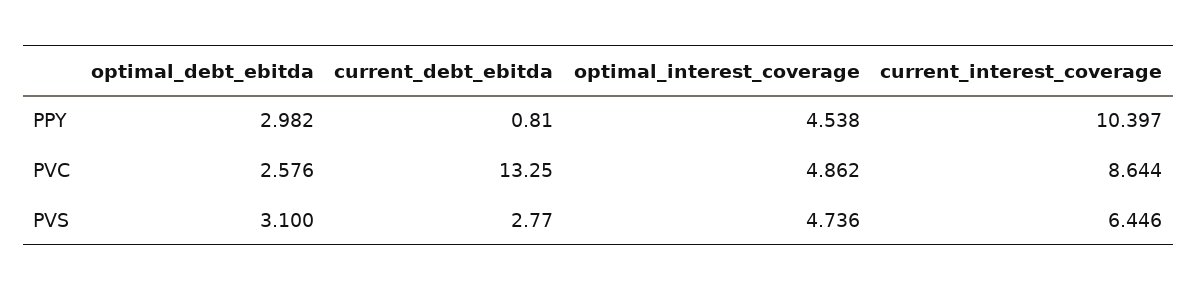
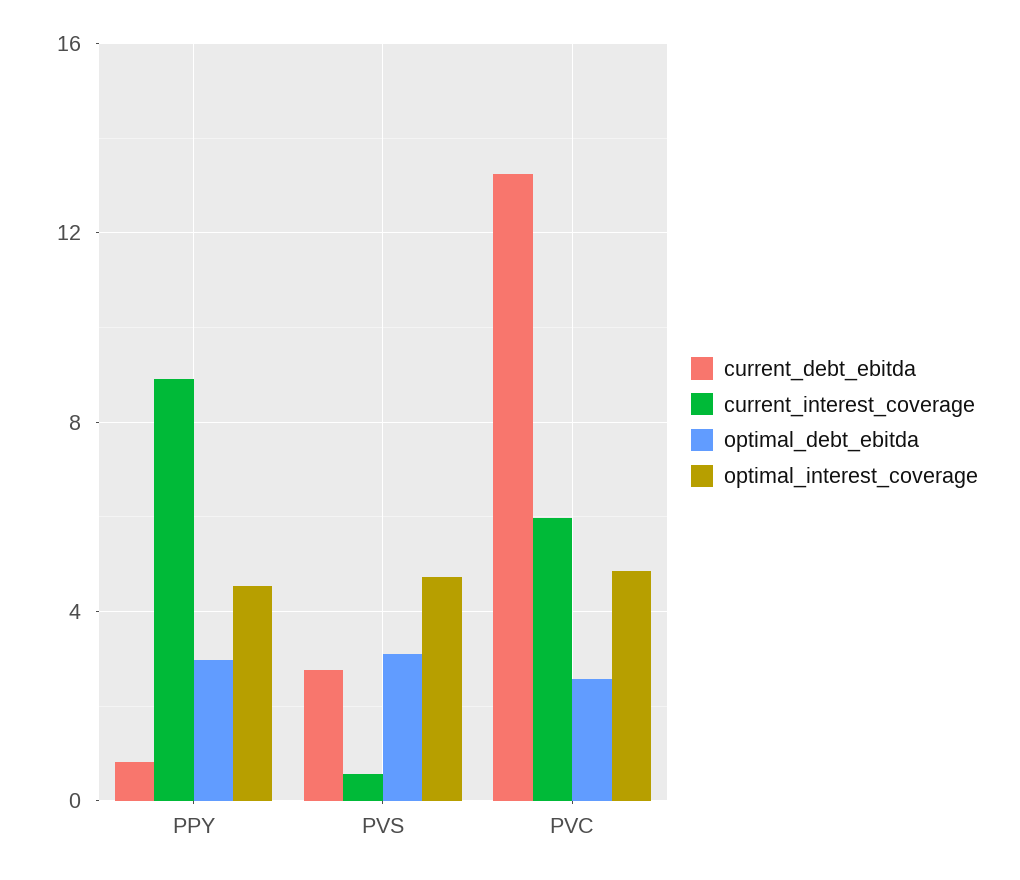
current_interest_coverage, PPY: 10.397 -> 9
current_interest_coverage, PVC: 8.644 -> 6
current_interest_coverage, PVS: 6.446 -> 0.5

